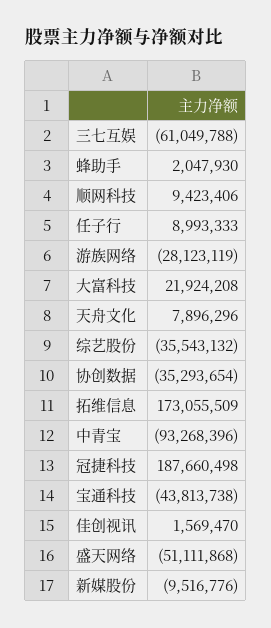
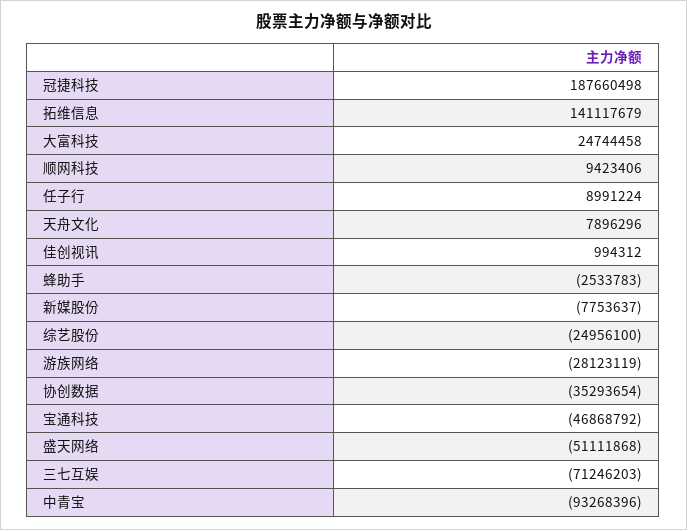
三七互娱: -61049788 -> -71246203
蜂助手: 2047930 -> -2533783
任子行: 8993333 -> 8991224
大富科技: 21924208 -> 24744458
综艺股份: -35543132 -> -24956100
拓维信息: 173055509 -> 141117679
宝通科技: -43813738 -> -46868792
佳创视讯: 1569470 -> 994312
新媒股份: -9516776 -> -7753637

